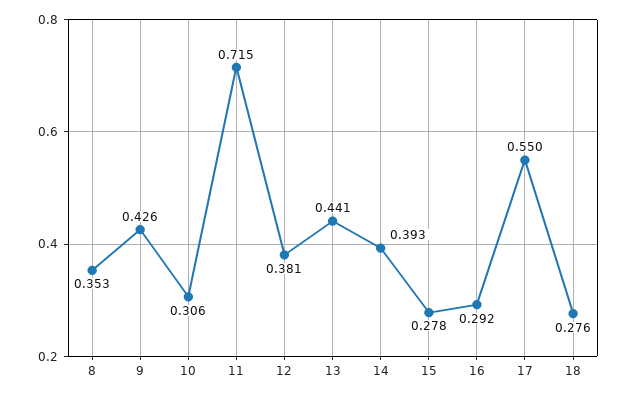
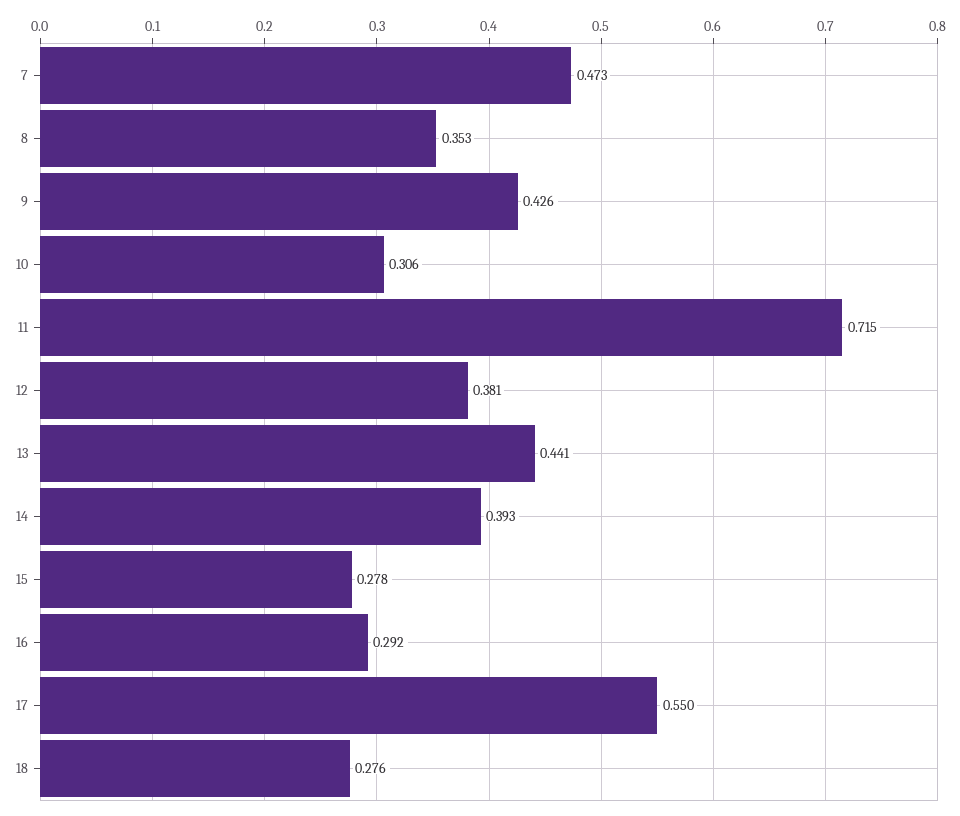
7: none -> 0.473

